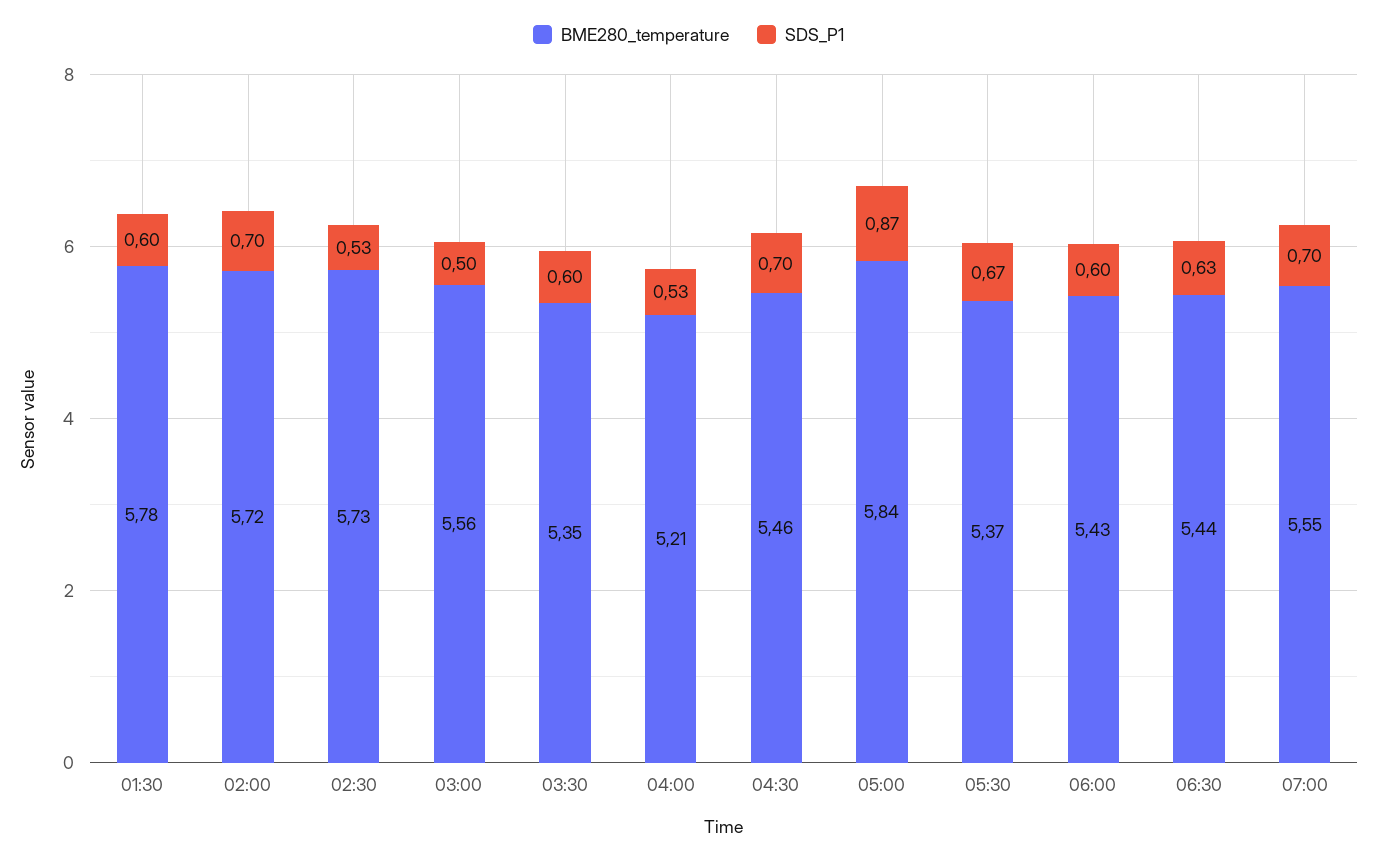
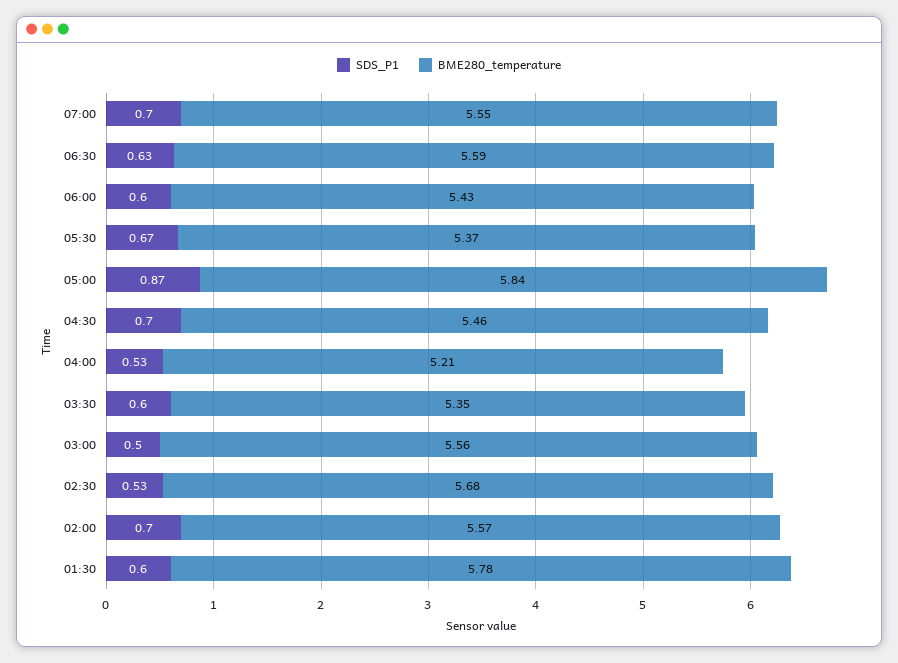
BME280_temperature, 02:00: 5.72 -> 5.57
BME280_temperature, 02:30: 5.73 -> 5.68
BME280_temperature, 06:30: 5.44 -> 5.59

